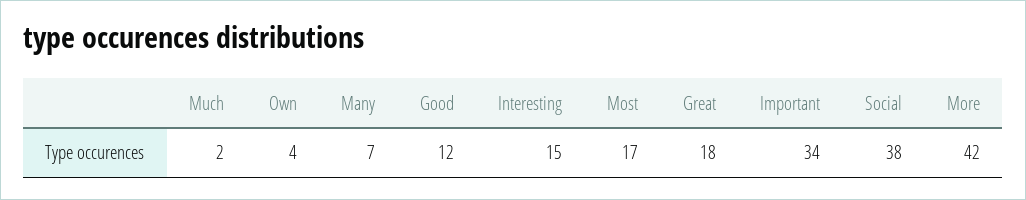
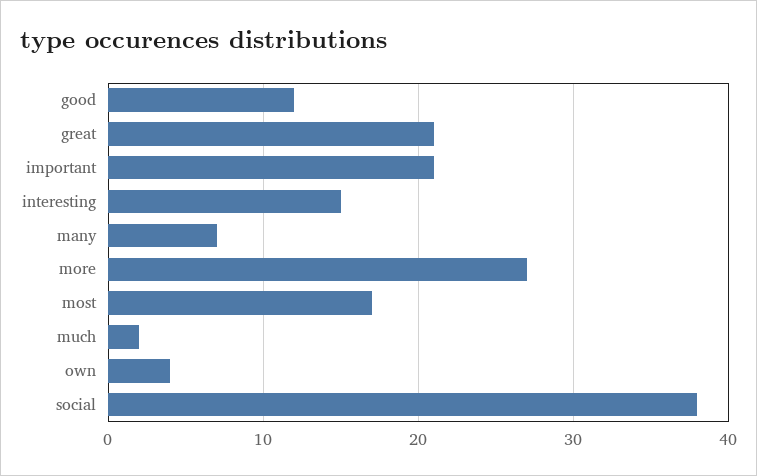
Great: 18 -> 21
Important: 34 -> 21
More: 42 -> 27

